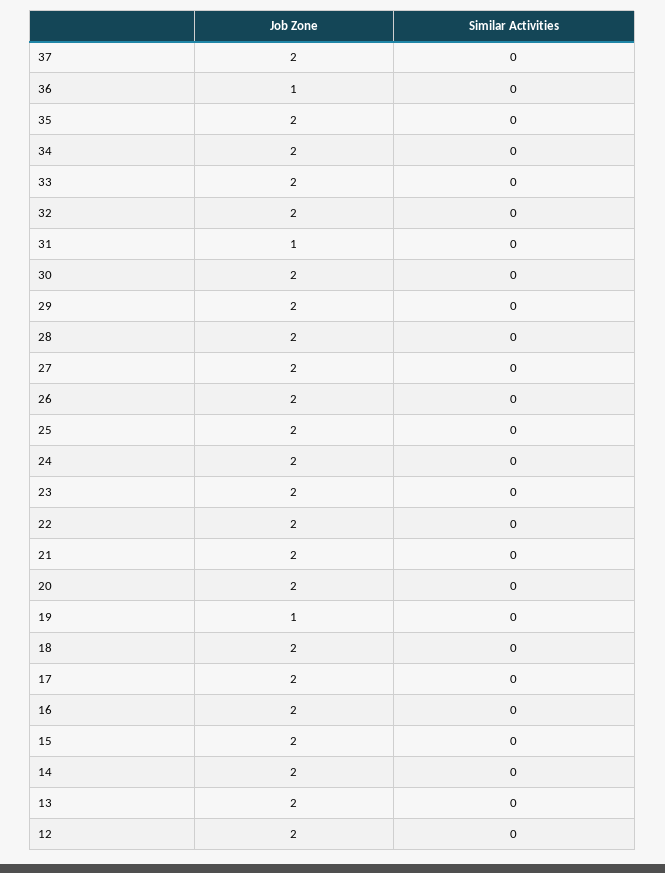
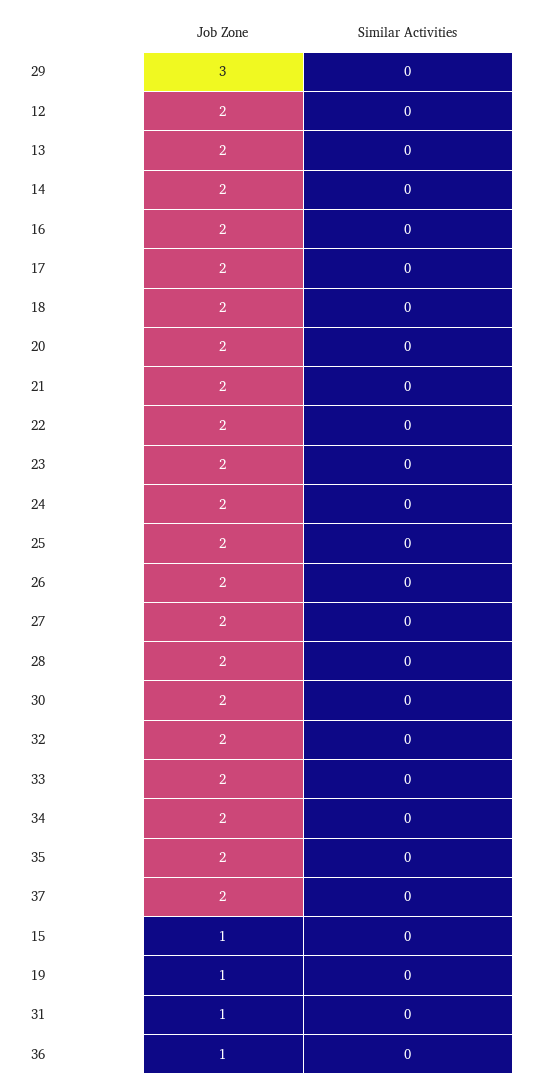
Job Zone, 29: 2 -> 3
Job Zone, 15: 2 -> 1

